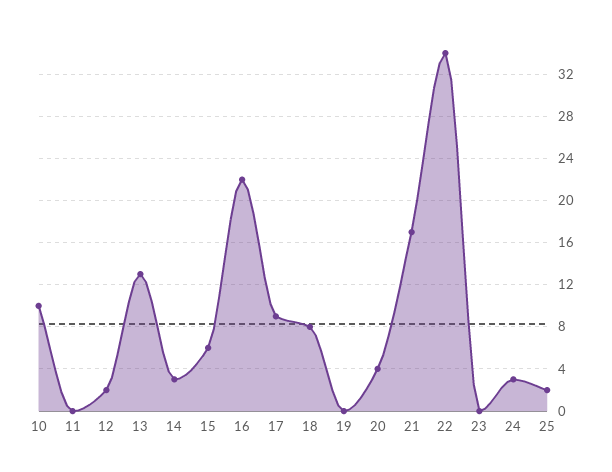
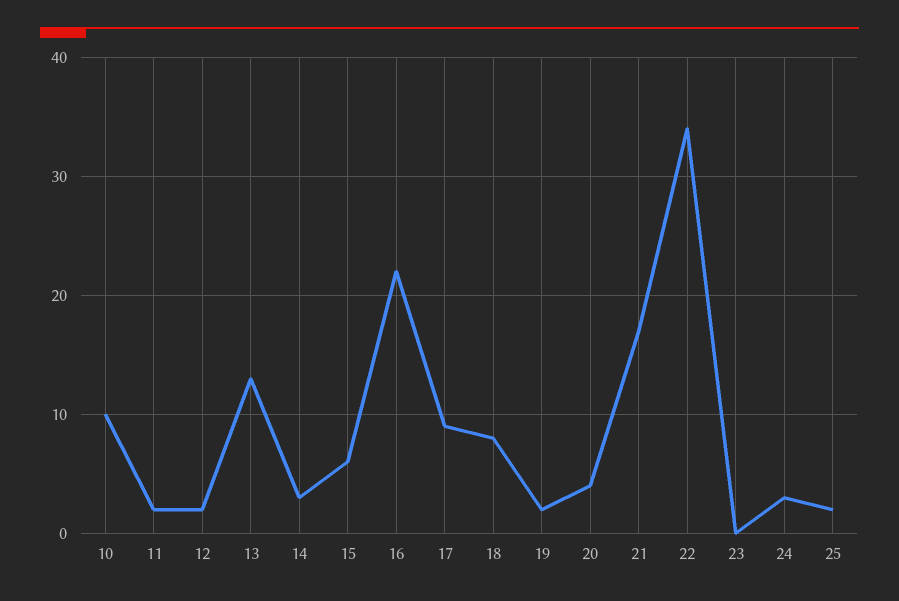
11: 0 -> 2
19: 0 -> 2

